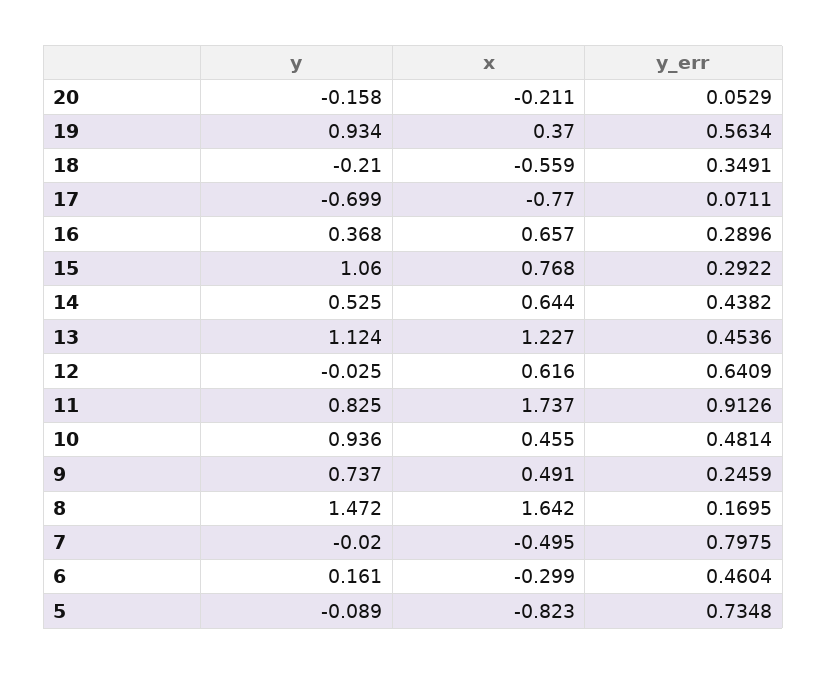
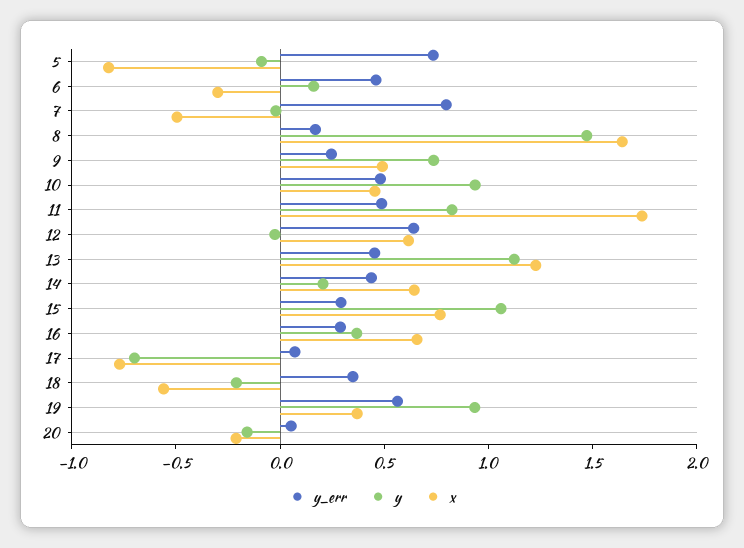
y, 14: 0.525 -> 0.2
y_err, 11: 0.9126 -> 0.5

